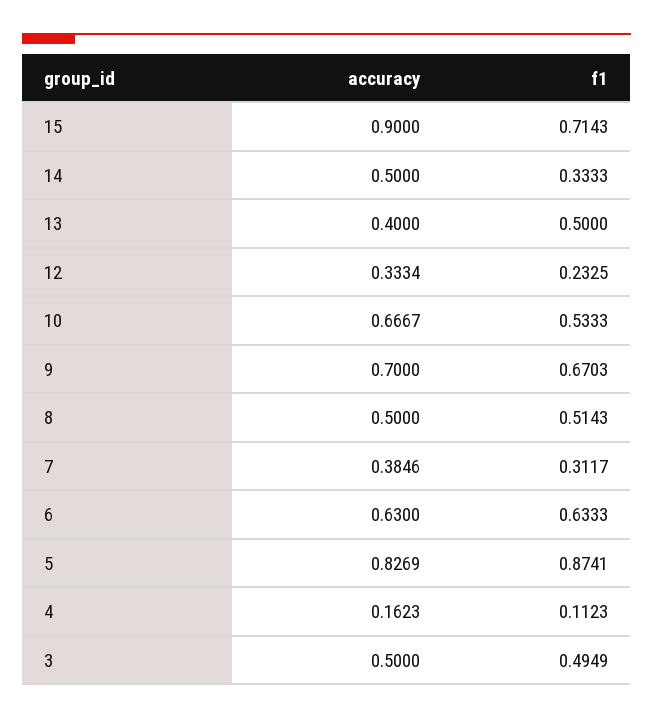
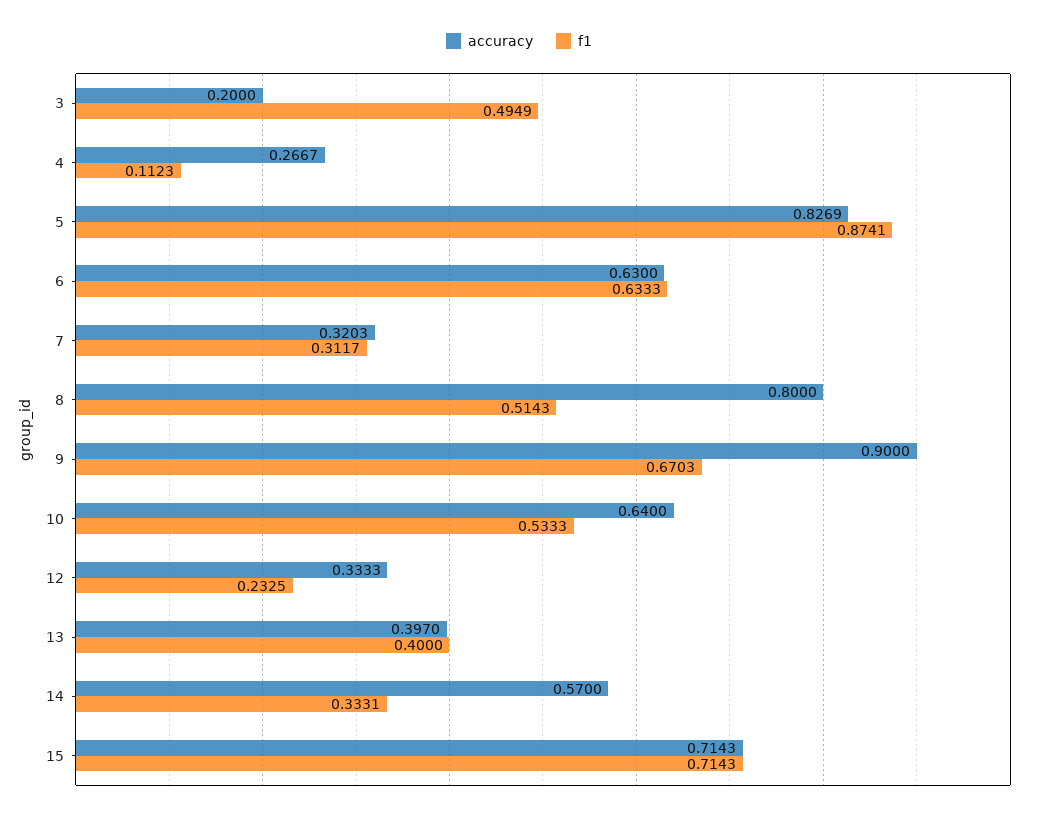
accuracy, 15: 0.9 -> 0.7143
accuracy, 14: 0.5 -> 0.57
f1, 14: 0.3333 -> 0.3331
accuracy, 13: 0.4 -> 0.397
f1, 13: 0.5 -> 0.4
accuracy, 12: 0.3334 -> 0.3333
accuracy, 10: 0.6667 -> 0.64
accuracy, 9: 0.7 -> 0.9
accuracy, 8: 0.5 -> 0.8
accuracy, 7: 0.3846 -> 0.3203
accuracy, 4: 0.1623 -> 0.2667
accuracy, 3: 0.5 -> 0.2

